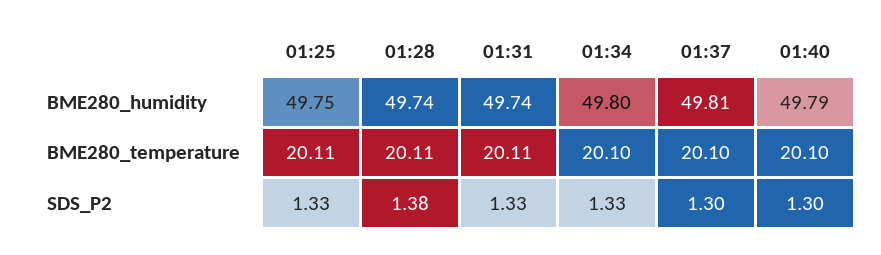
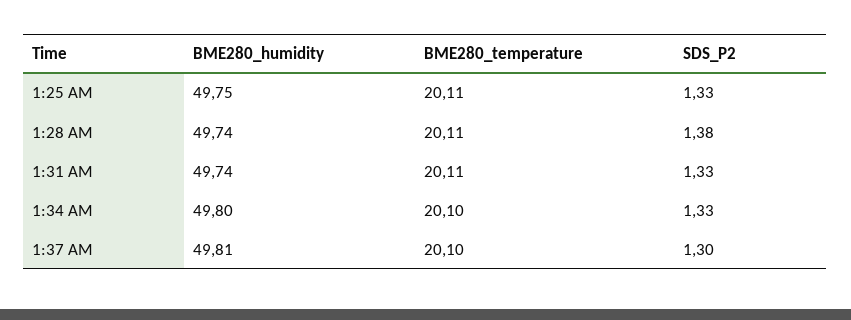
01:40, BME280_humidity: 49.79 -> none
01:40, BME280_temperature: 20.1 -> none
01:40, SDS_P2: 1.3 -> none

